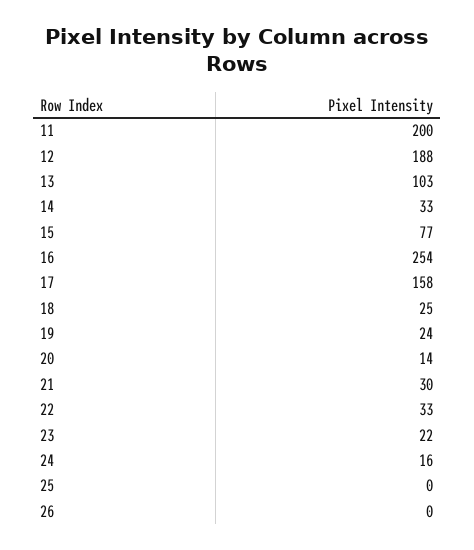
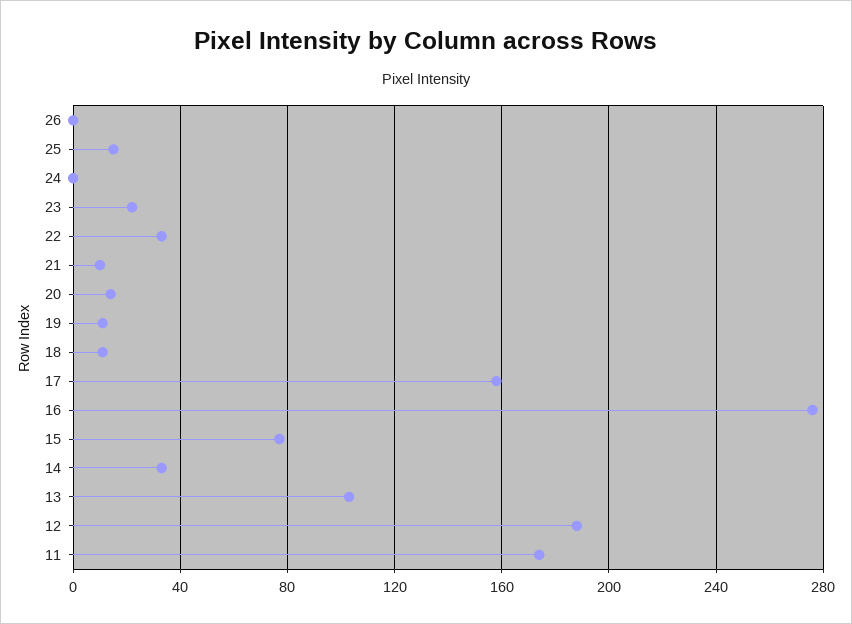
11: 200 -> 175
16: 254 -> 275
18: 25 -> 10
19: 24 -> 10
21: 30 -> 10
24: 16 -> 0
25: 0 -> 15

